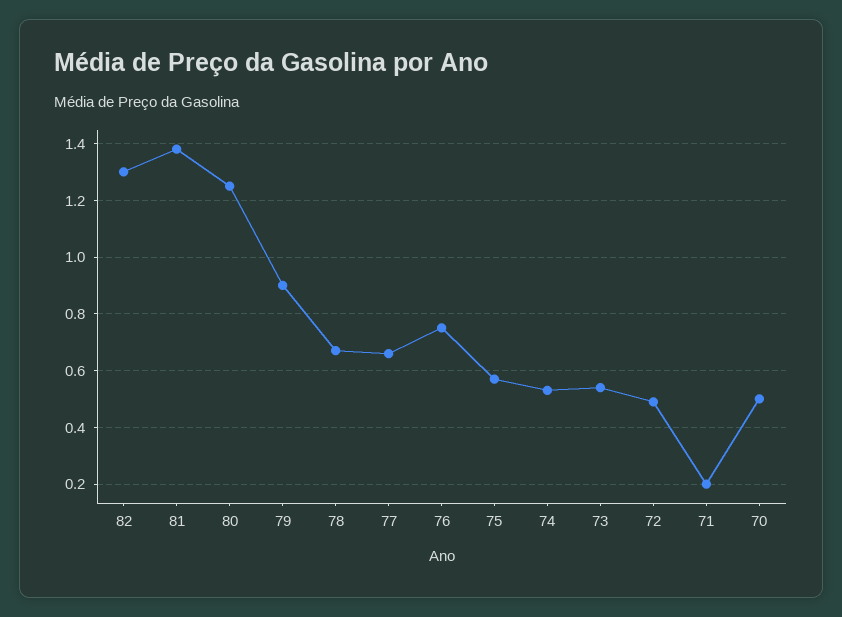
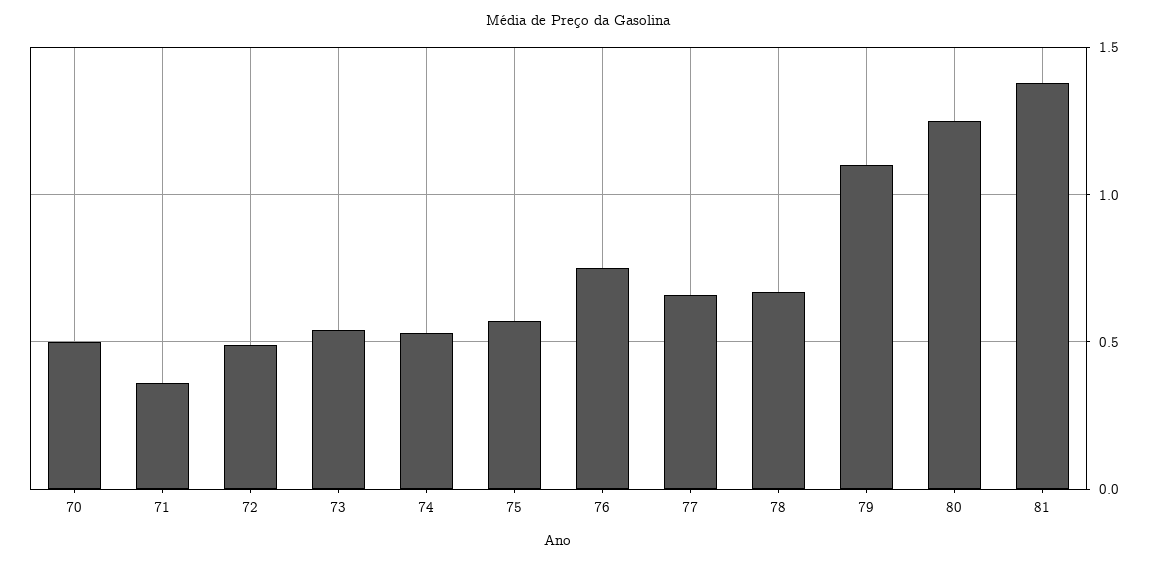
82: 1.3 -> none
79: 0.9 -> 1.1
71: 0.2 -> 0.35

